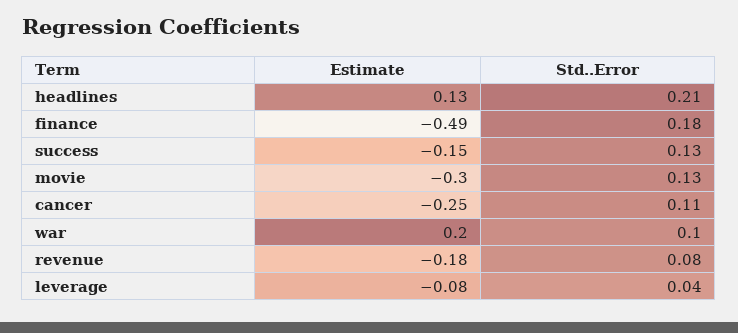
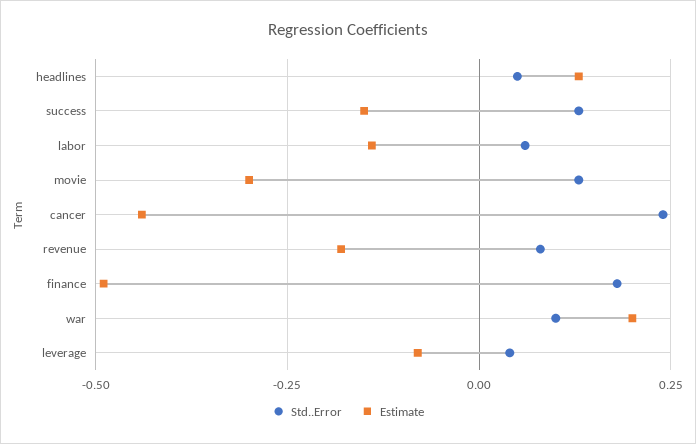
Std..Error, headlines: 0.21 -> 0.05
Estimate, cancer: -0.25 -> -0.45
Std..Error, cancer: 0.11 -> 0.25
Std..Error, labor: none -> 0.05
Estimate, labor: none -> -0.15

